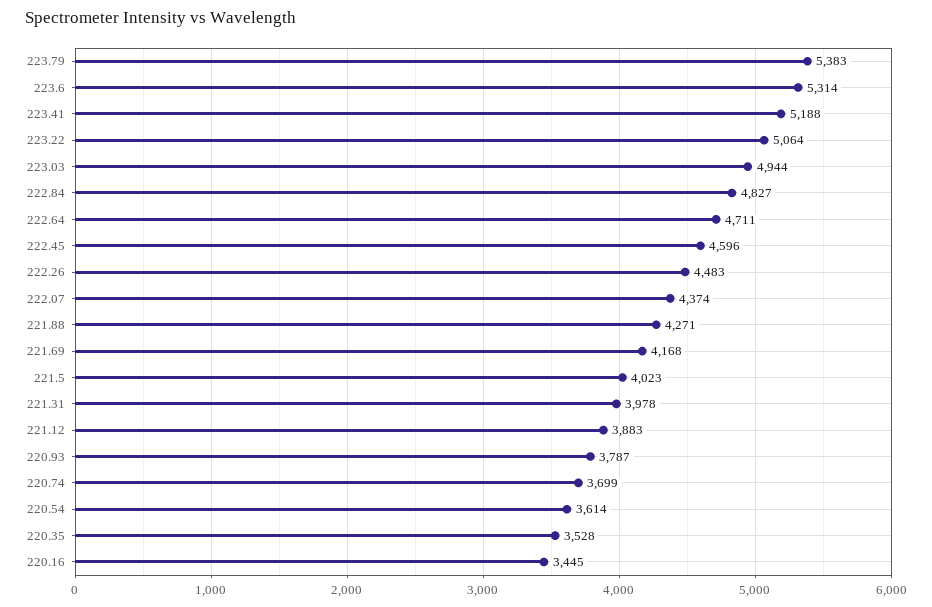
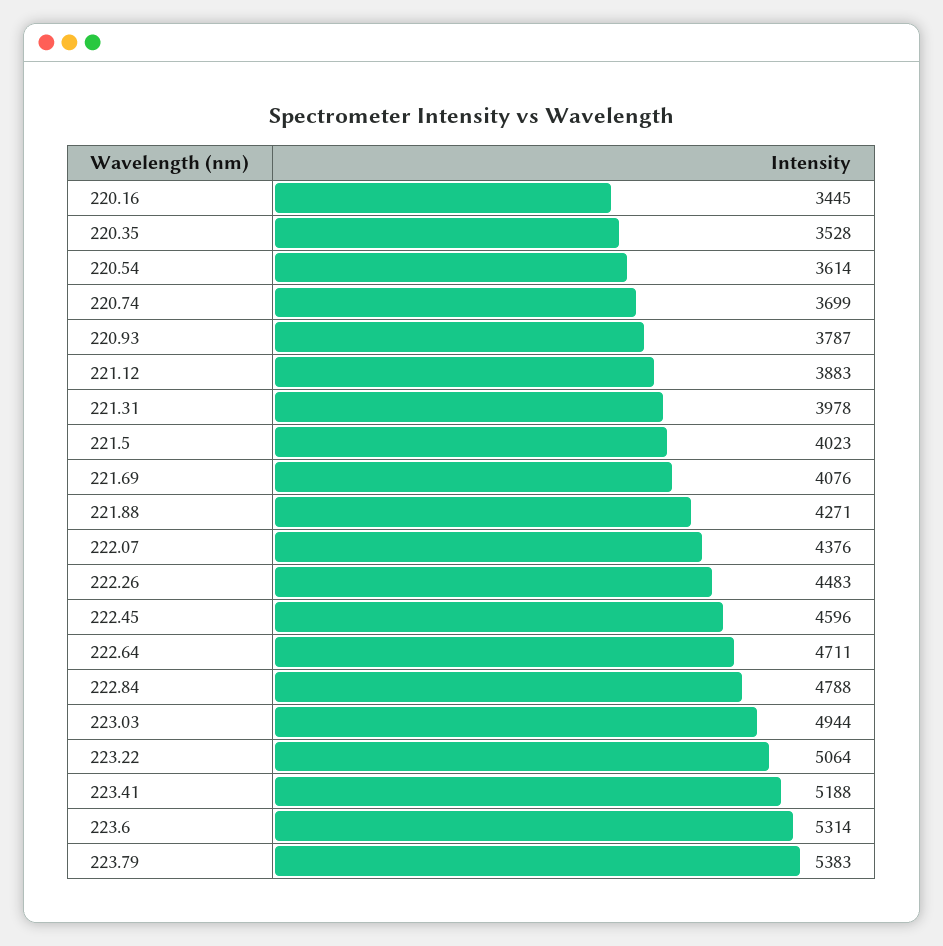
222.84: 4827 -> 4788
222.07: 4374 -> 4376
221.69: 4168 -> 4076

